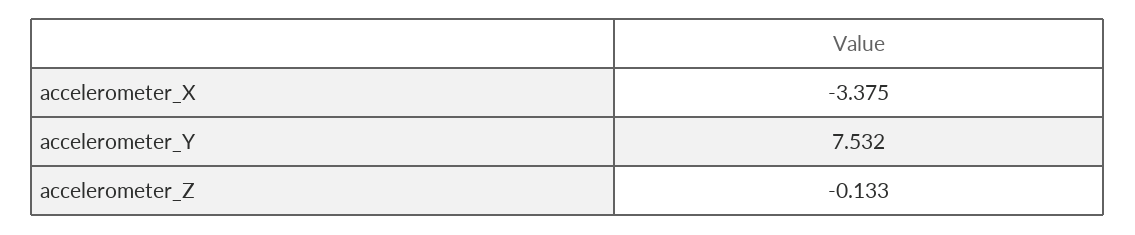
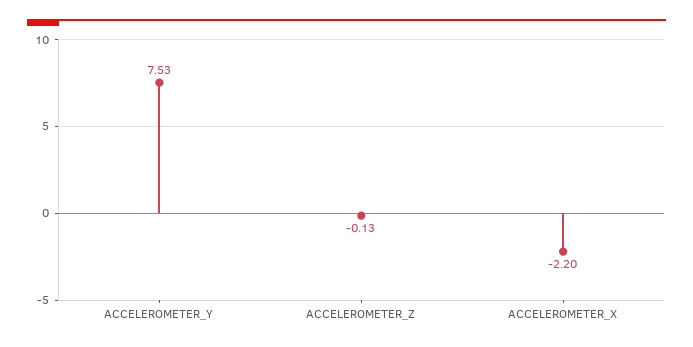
accelerometer_X: -3.375 -> -2.2

